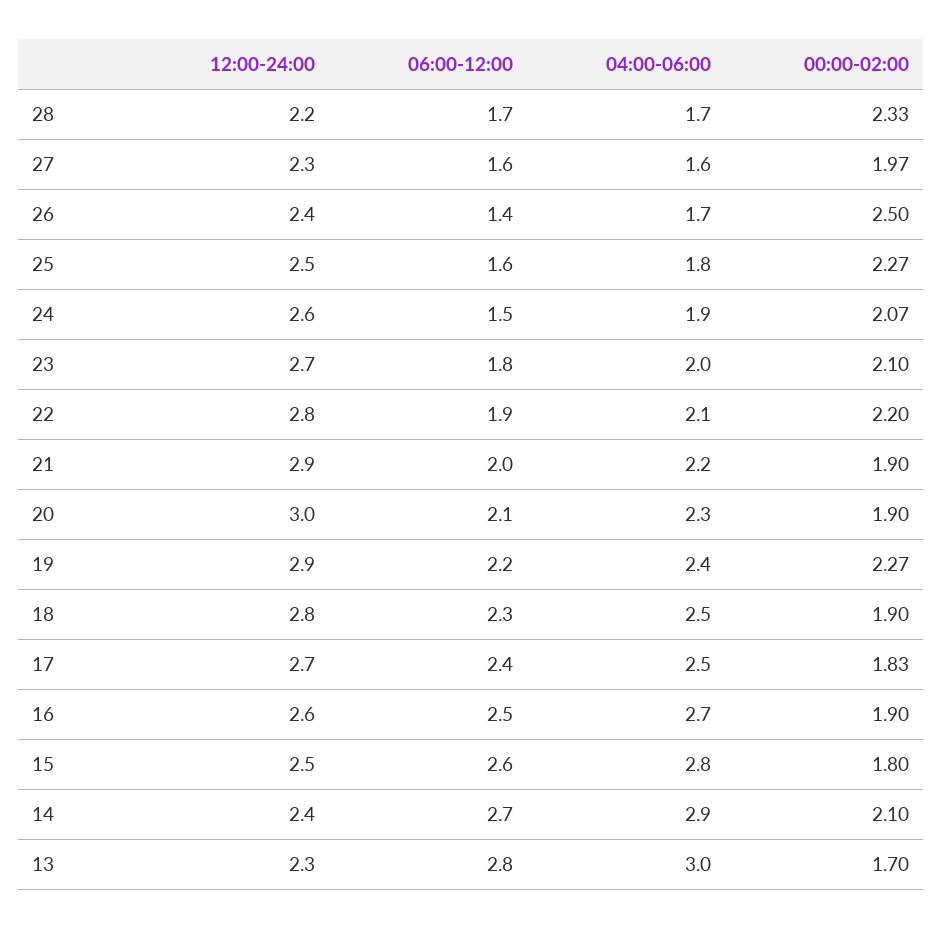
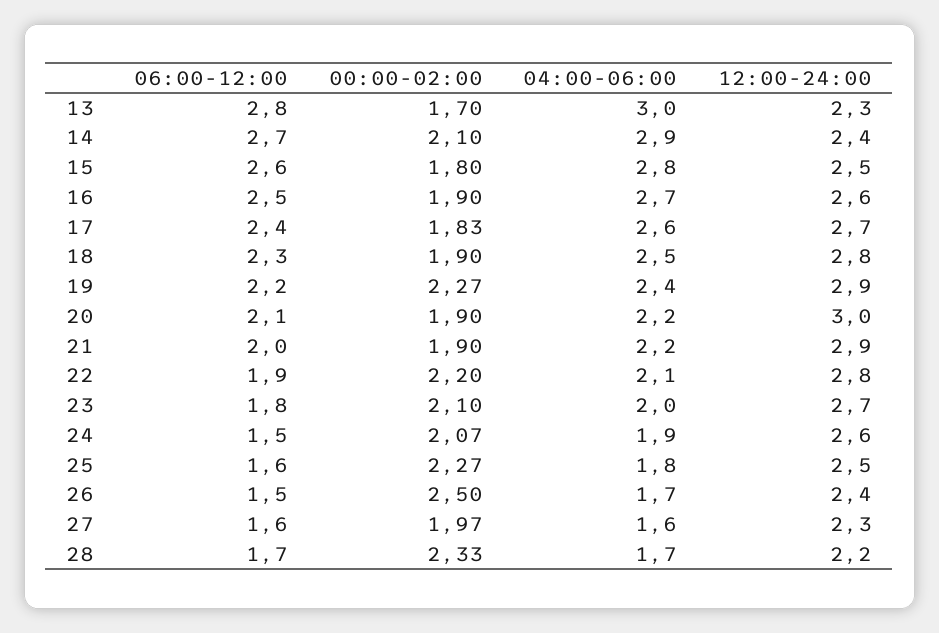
06:00-12:00, 26: 1.4 -> 1.5
04:00-06:00, 20: 2.3 -> 2.2
04:00-06:00, 17: 2.5 -> 2.6

